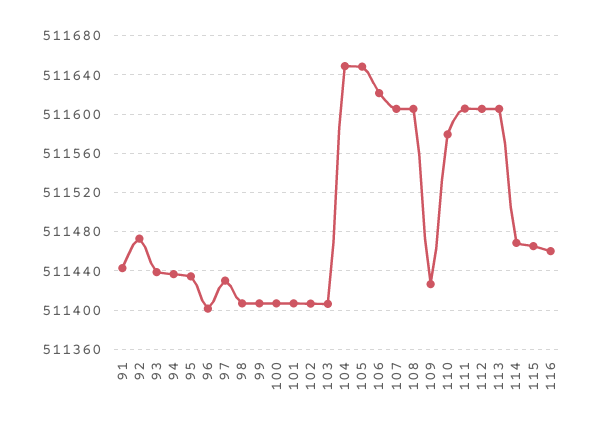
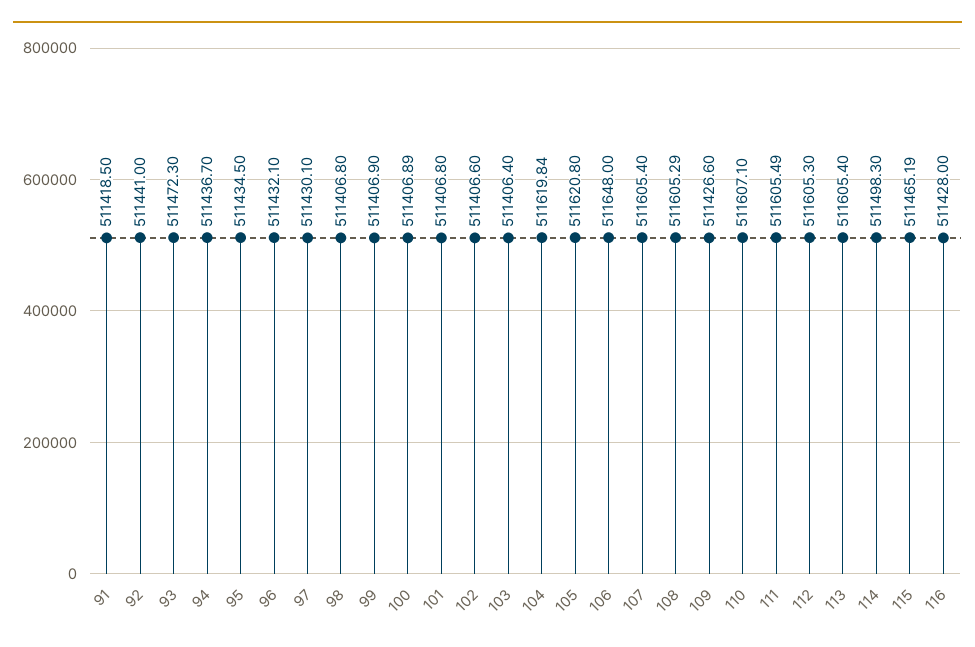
91: 511440 -> 511418.5
92: 511470 -> 511441
93: 511440 -> 511472.3
96: 511400 -> 511432.1
104: 511650 -> 511619.84
105: 511650 -> 511620.8
106: 511620 -> 511648
110: 511580 -> 511607.1
114: 511470 -> 511498.3
116: 511460 -> 511428

